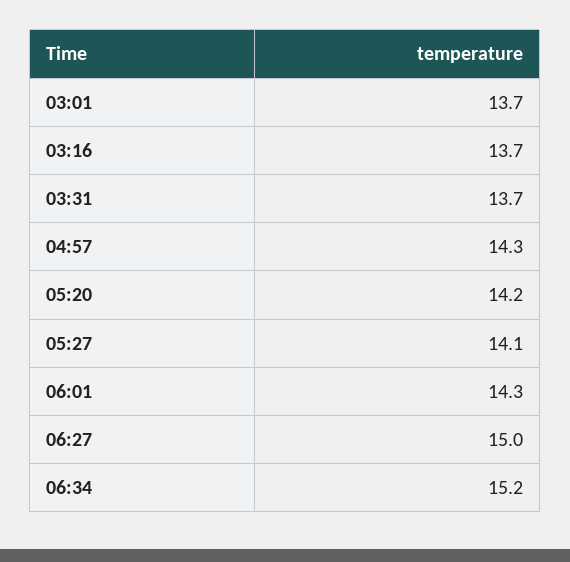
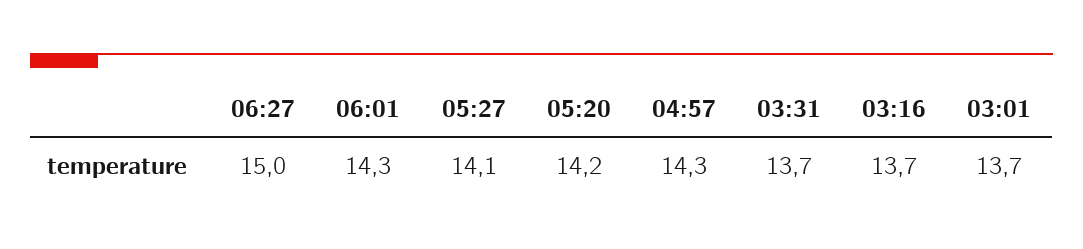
06:34: 15.2 -> none

